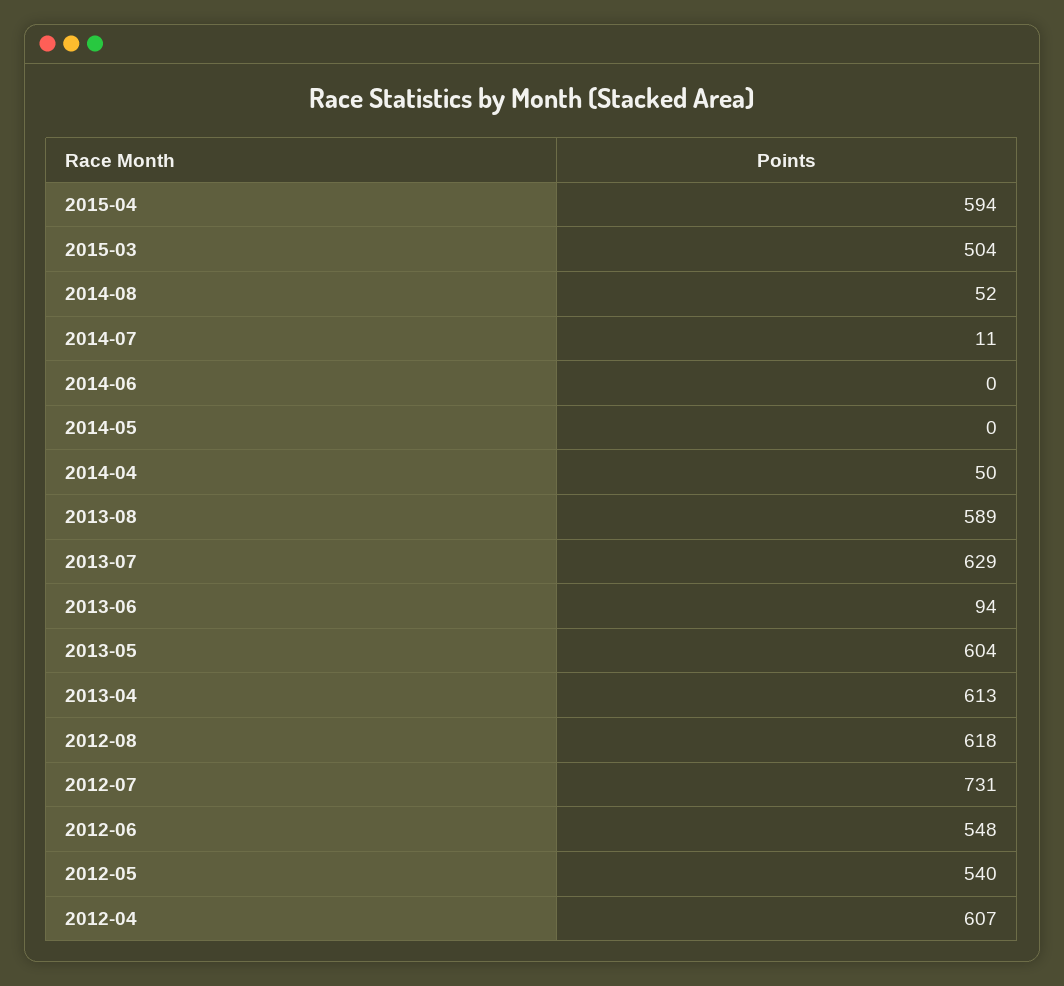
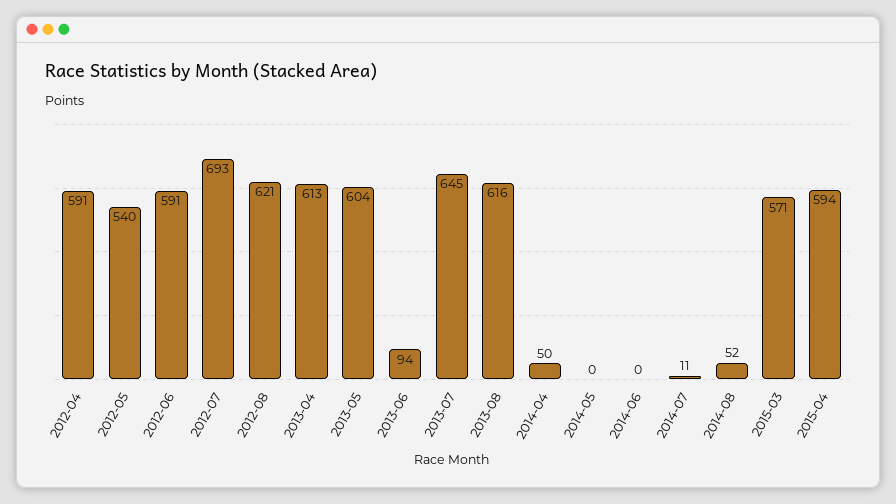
2015-03: 504 -> 571
2013-08: 589 -> 616
2013-07: 629 -> 645
2012-08: 618 -> 621
2012-07: 731 -> 693
2012-06: 548 -> 591
2012-04: 607 -> 591

